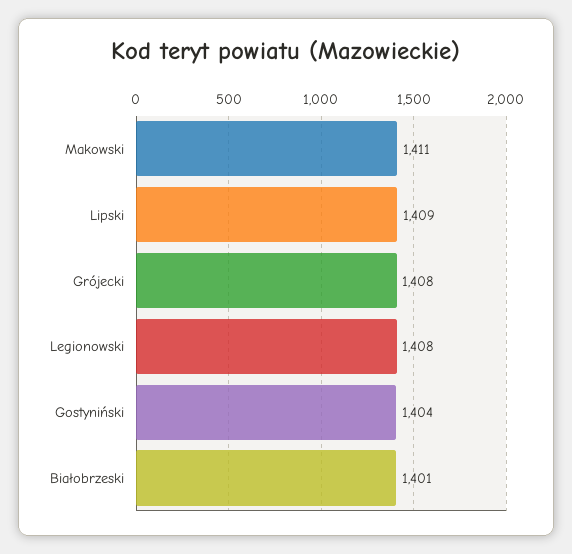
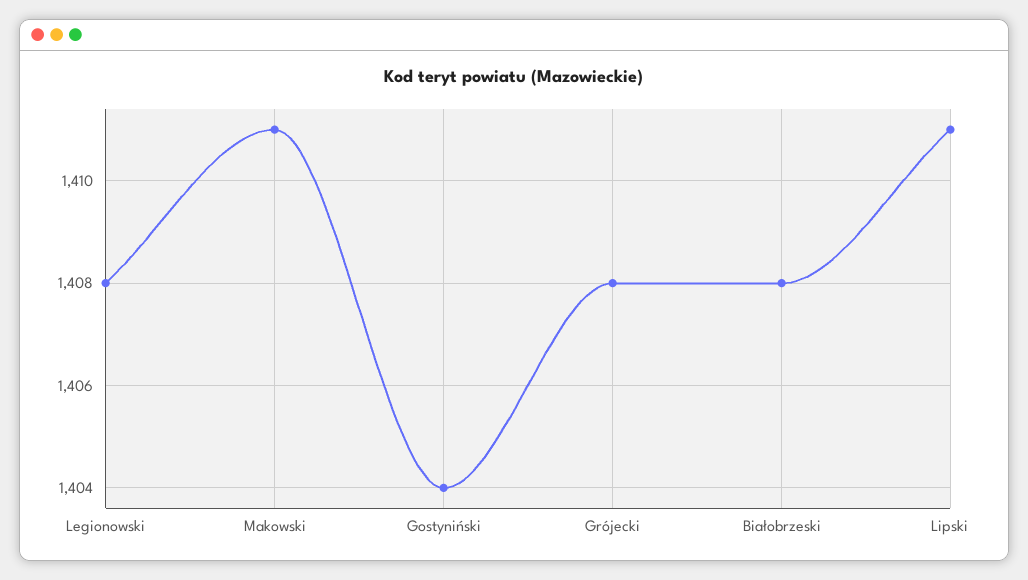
Lipski: 1409 -> 1411
Białobrzeski: 1401 -> 1408

